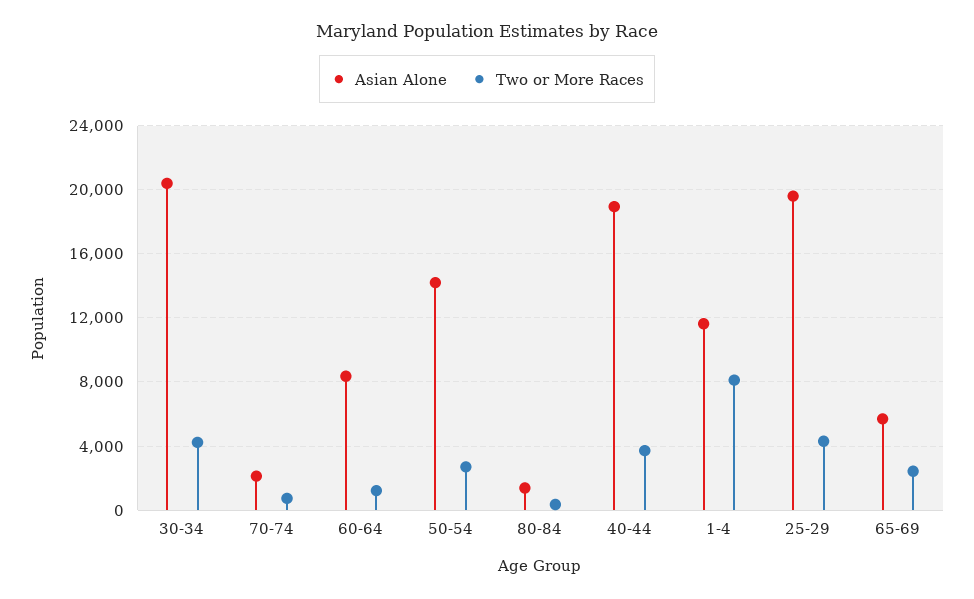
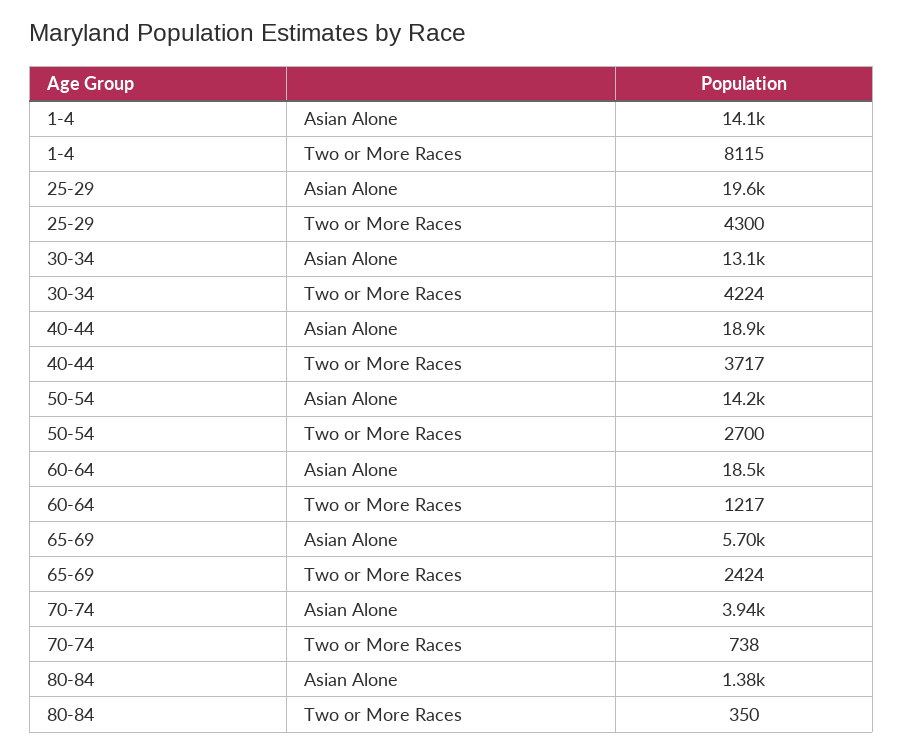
Asian Alone, 30-34: 20500 -> 13100
Asian Alone, 70-74: 2000 -> 3940
Asian Alone, 60-64: 8500 -> 18500
Asian Alone, 1-4: 11500 -> 14100

